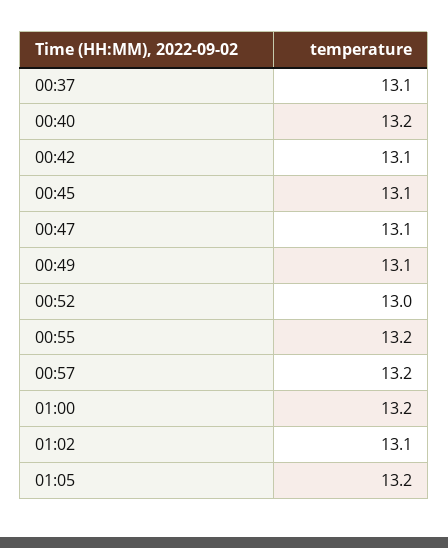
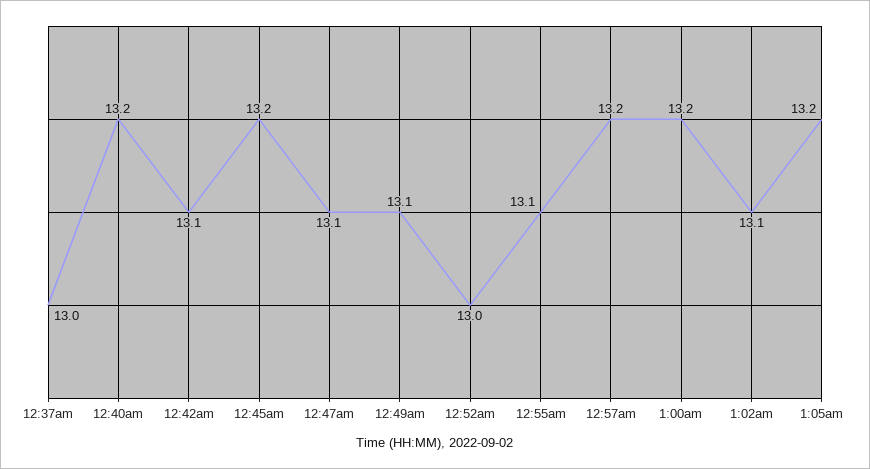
00:37: 13.1 -> 13
00:45: 13.1 -> 13.2
00:55: 13.2 -> 13.1

